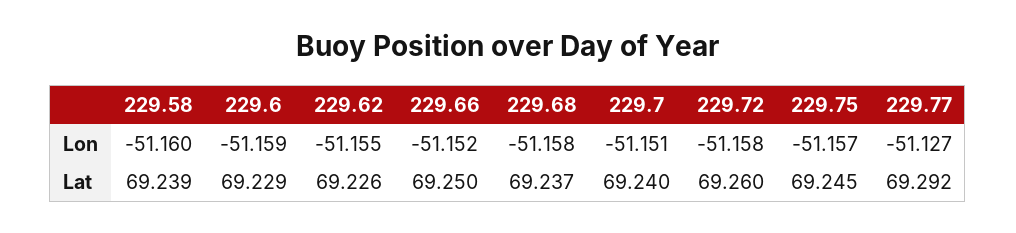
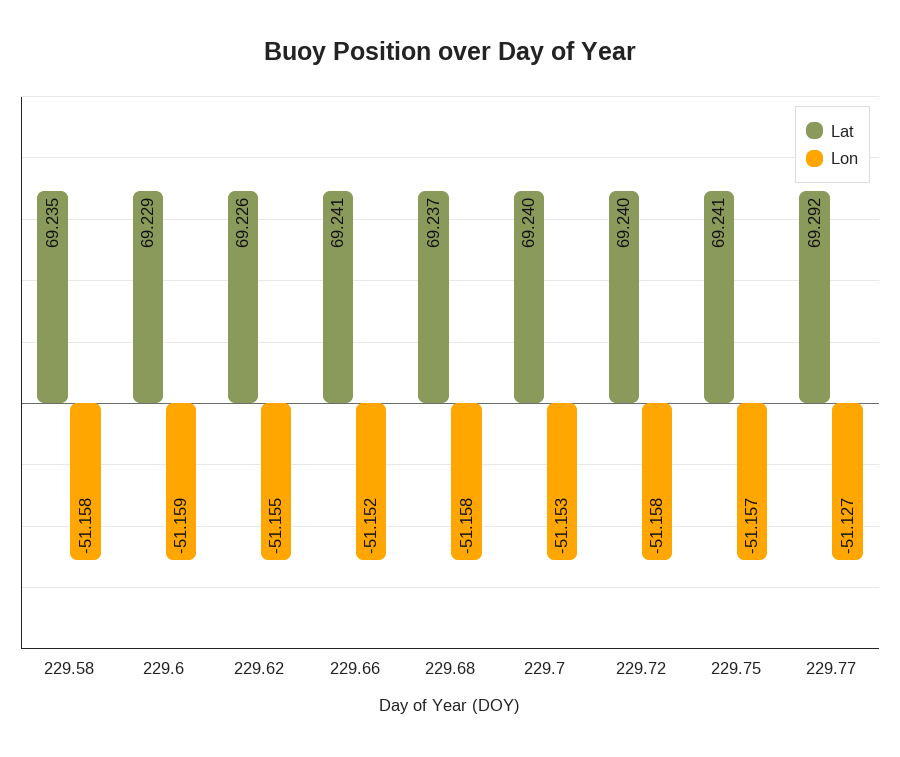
Lon, 229.58: -51.16 -> -51.158
Lon, 229.7: -51.151 -> -51.153
Lat, 229.58: 69.239 -> 69.235
Lat, 229.66: 69.25 -> 69.241
Lat, 229.72: 69.26 -> 69.24
Lat, 229.75: 69.245 -> 69.241

